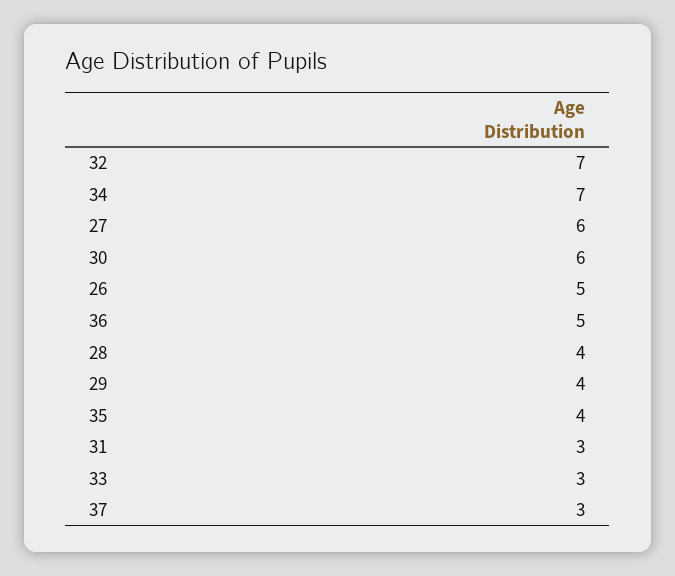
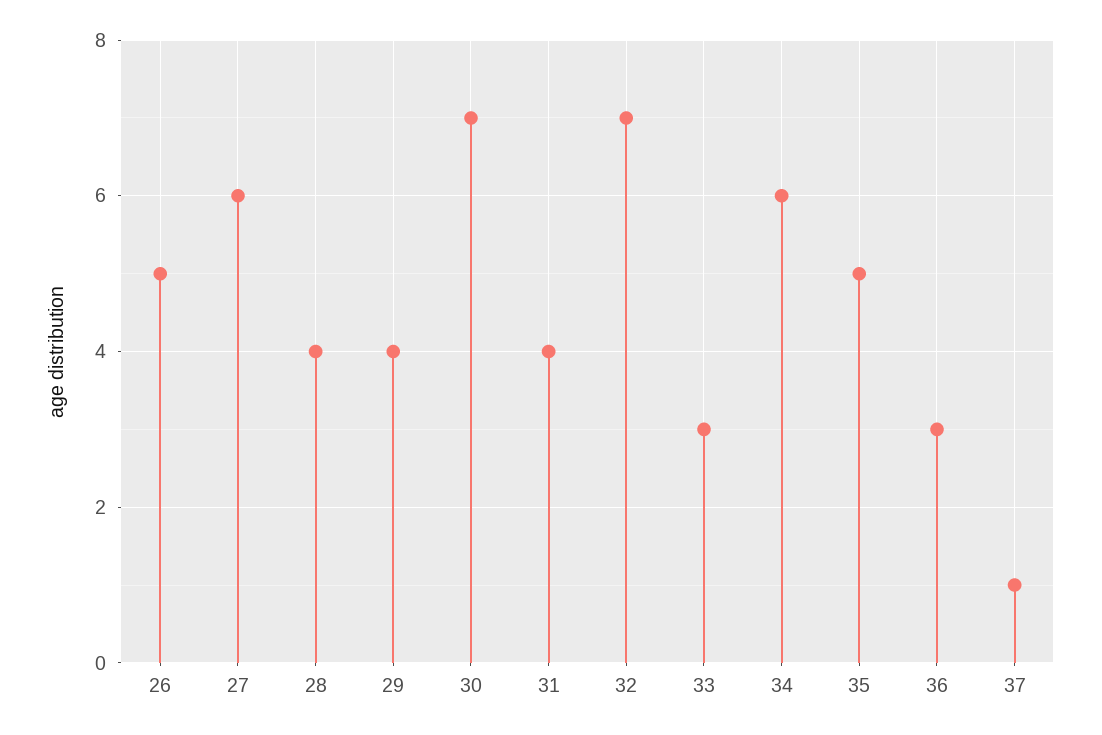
34: 7 -> 6
30: 6 -> 7
36: 5 -> 3
35: 4 -> 5
31: 3 -> 4
37: 3 -> 1

